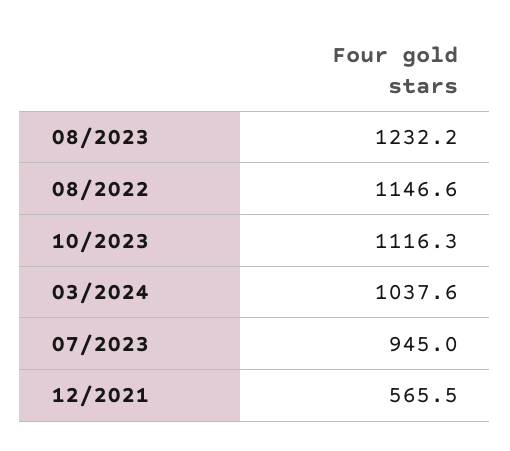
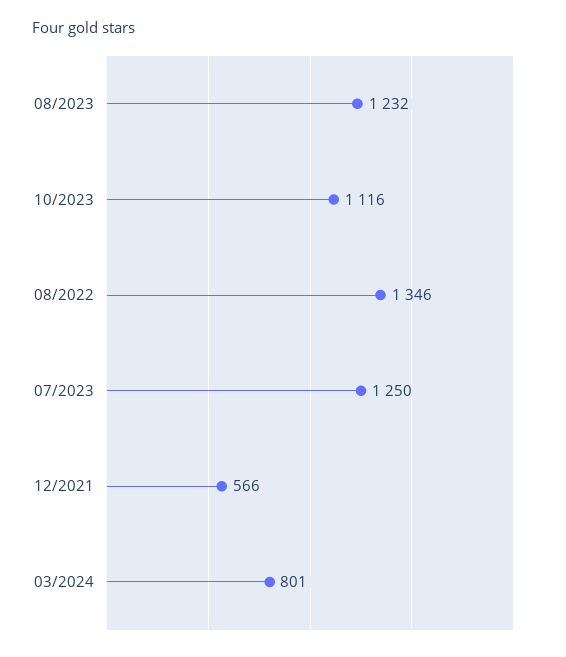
08/2022: 1146.6 -> 1346
03/2024: 1037.6 -> 801
07/2023: 945 -> 1250

